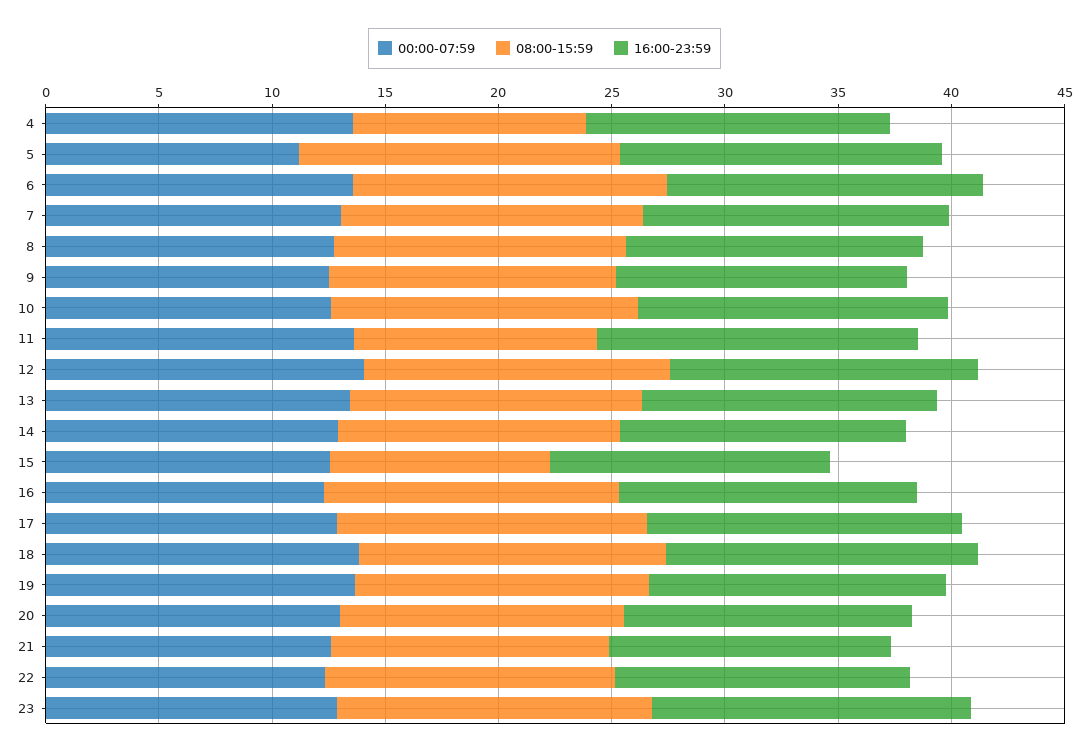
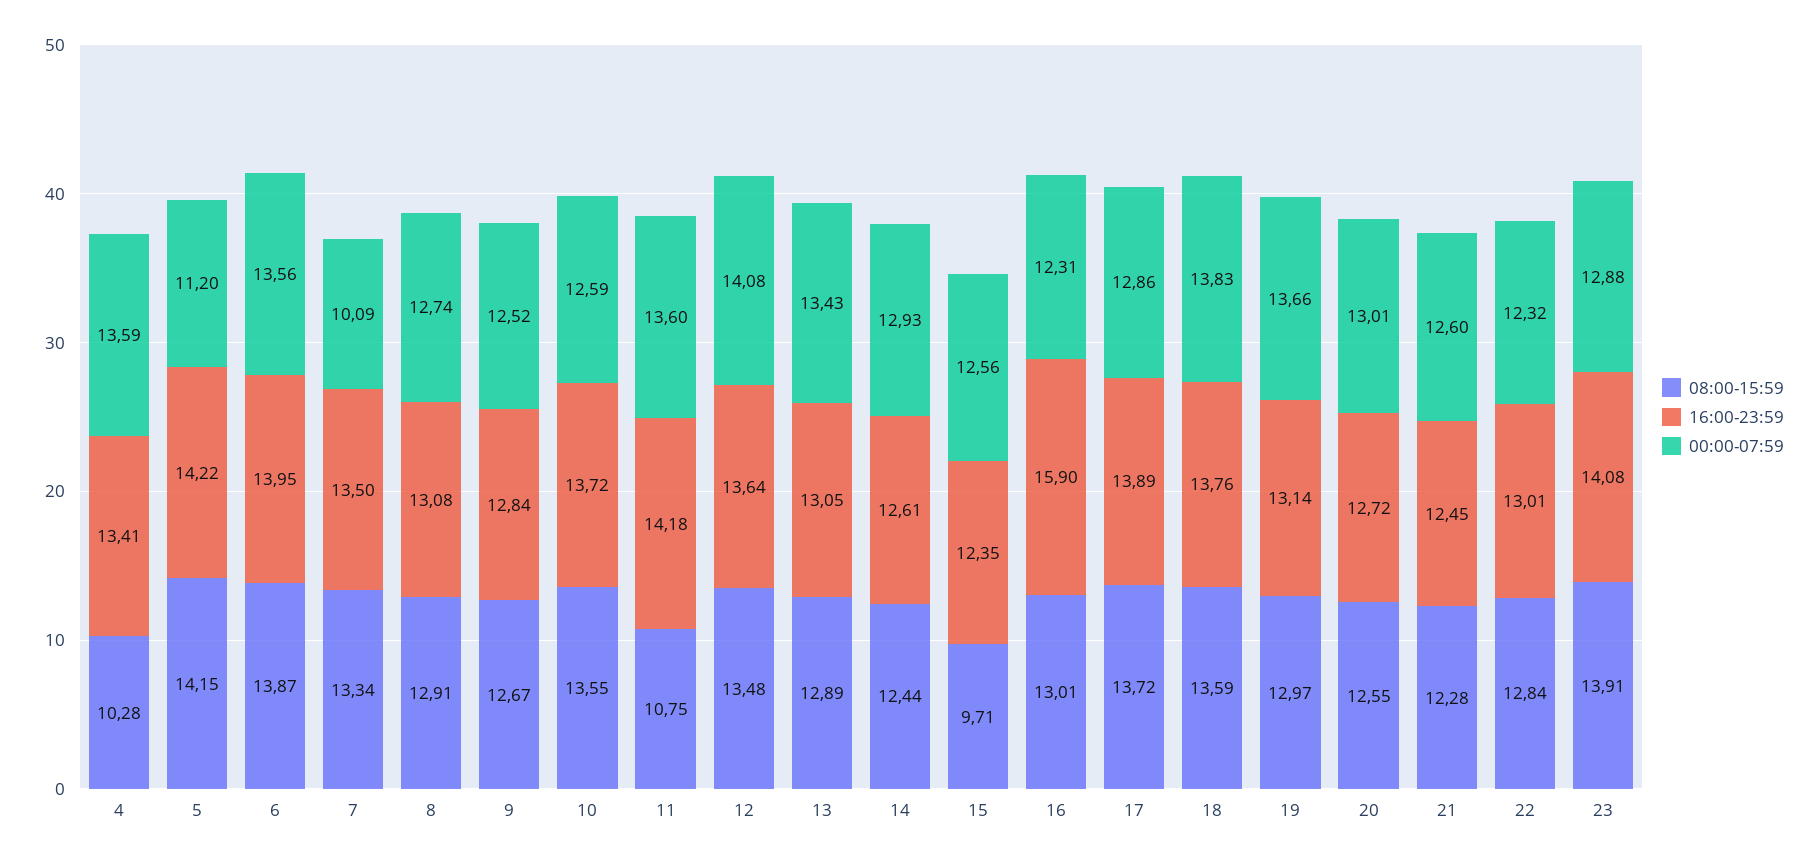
00:00-07:59, 7: 13 -> 10.09
16:00-23:59, 16: 13 -> 15.9

